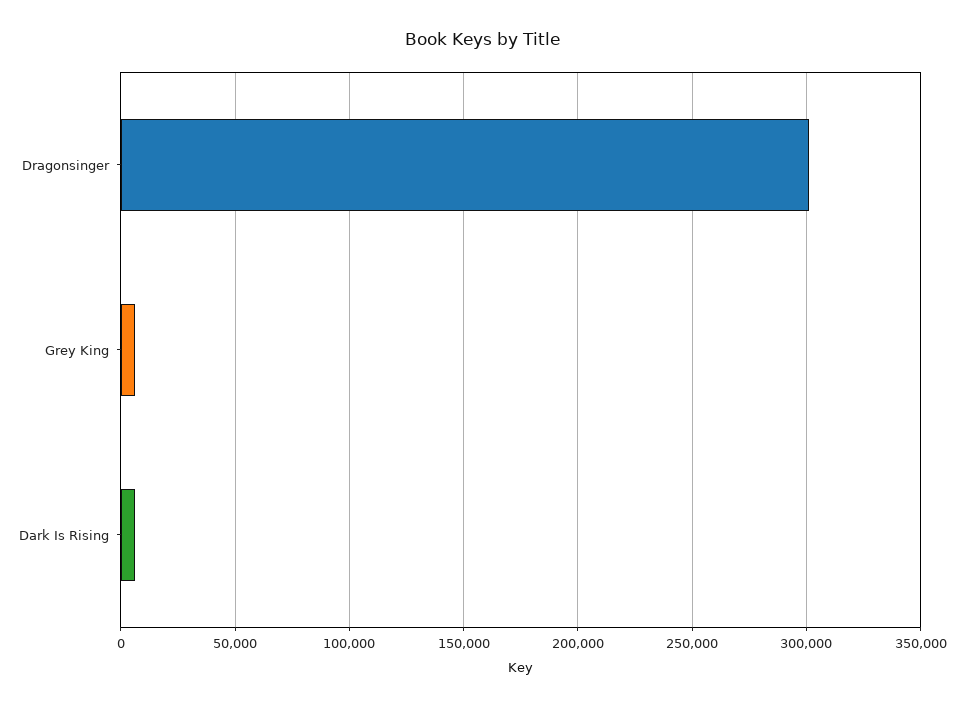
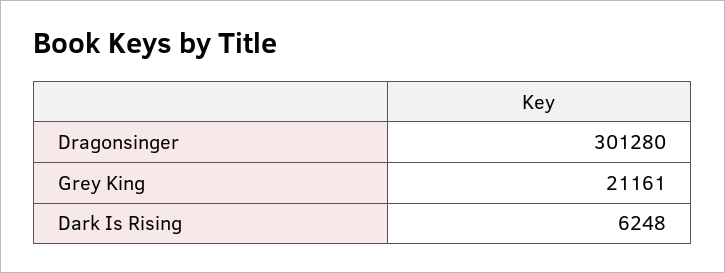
Grey King: 5000 -> 21161

